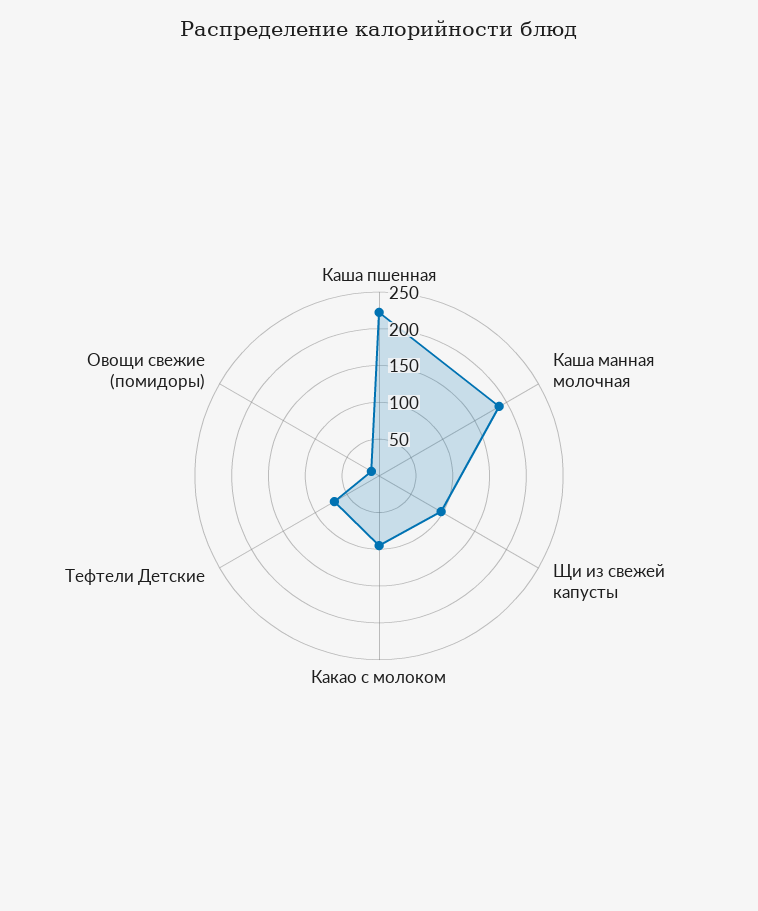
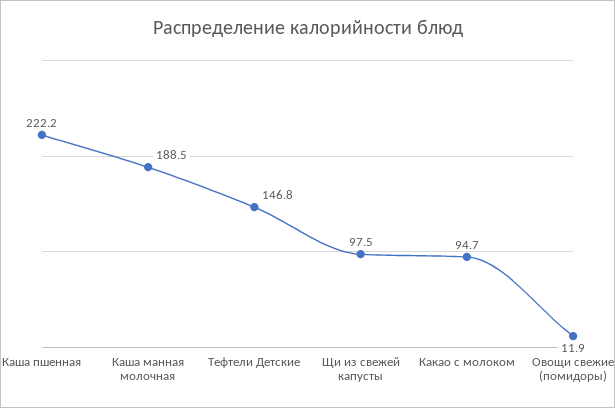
Тефтели Детские: 75 -> 146.8

